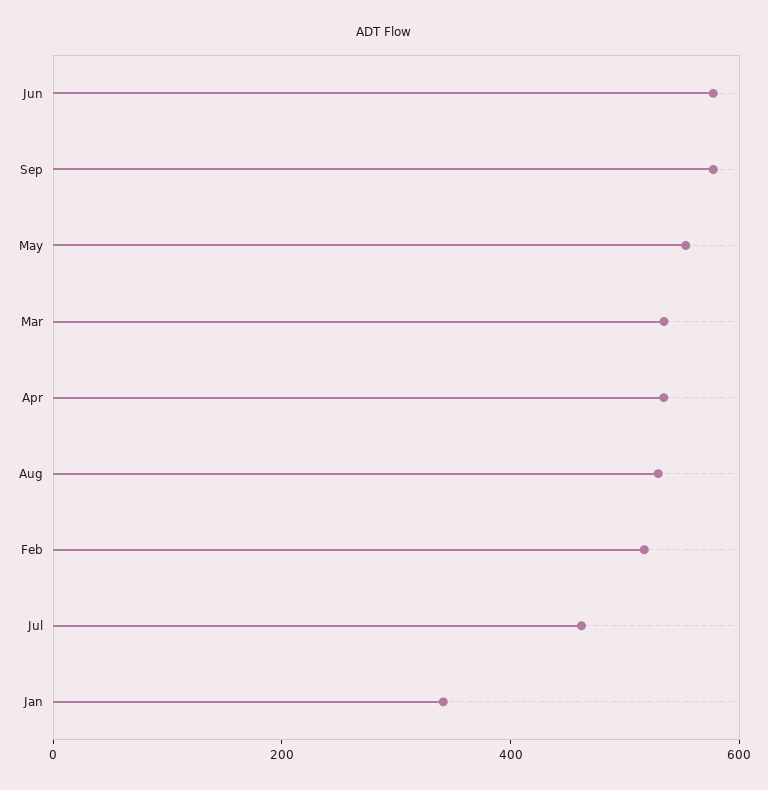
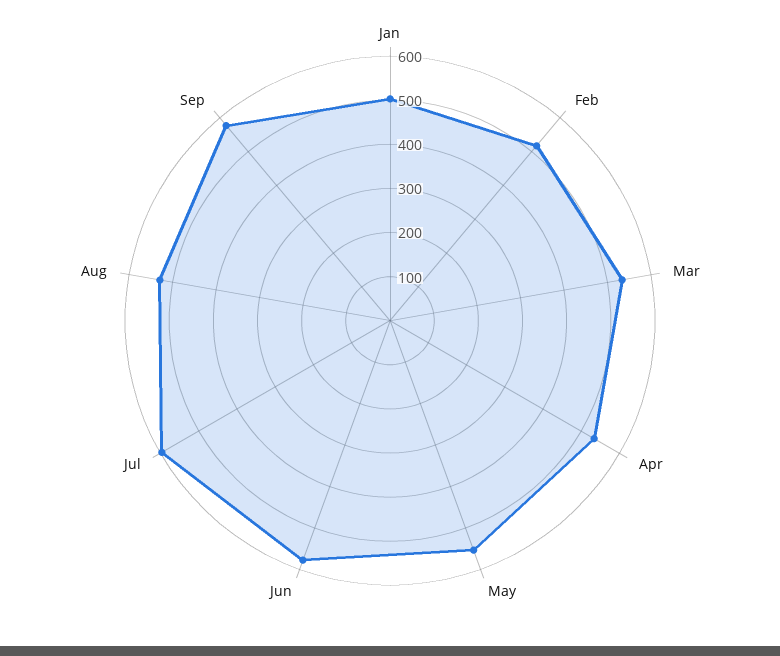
Jul: 450 -> 600
Jan: 350 -> 500

